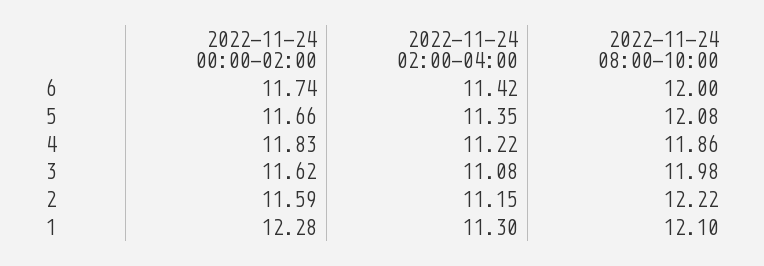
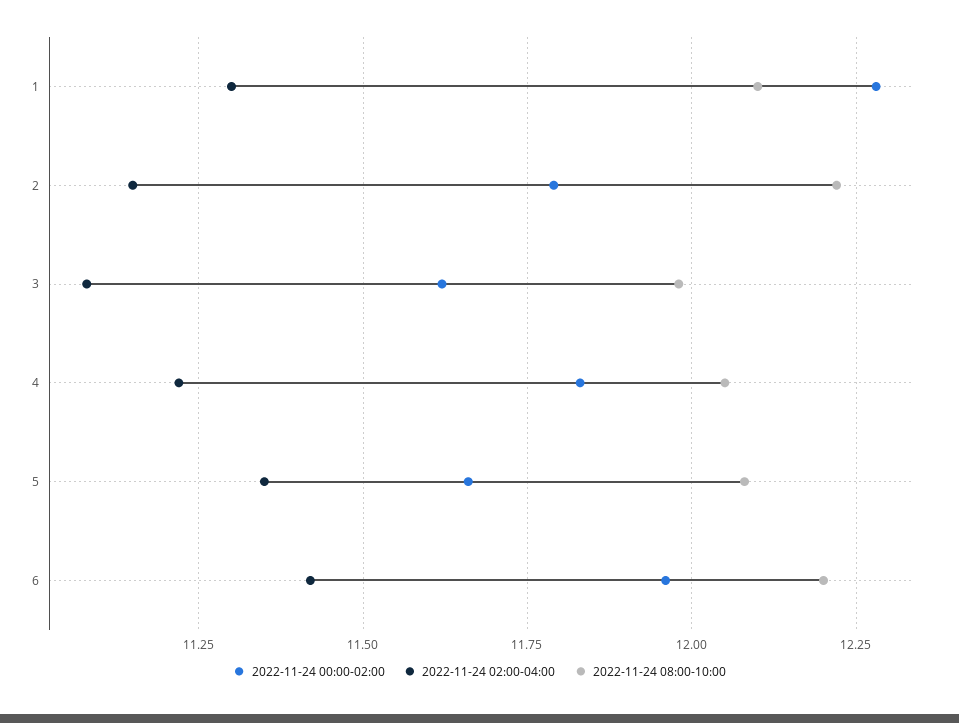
2022-11-24 00:00-02:00, 6: 11.74 -> 11.95
2022-11-24 08:00-10:00, 6: 12 -> 12.2
2022-11-24 08:00-10:00, 4: 11.86 -> 12.05
2022-11-24 00:00-02:00, 2: 11.59 -> 11.8

